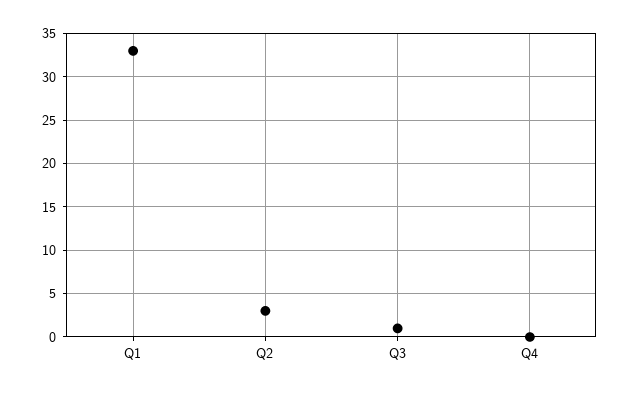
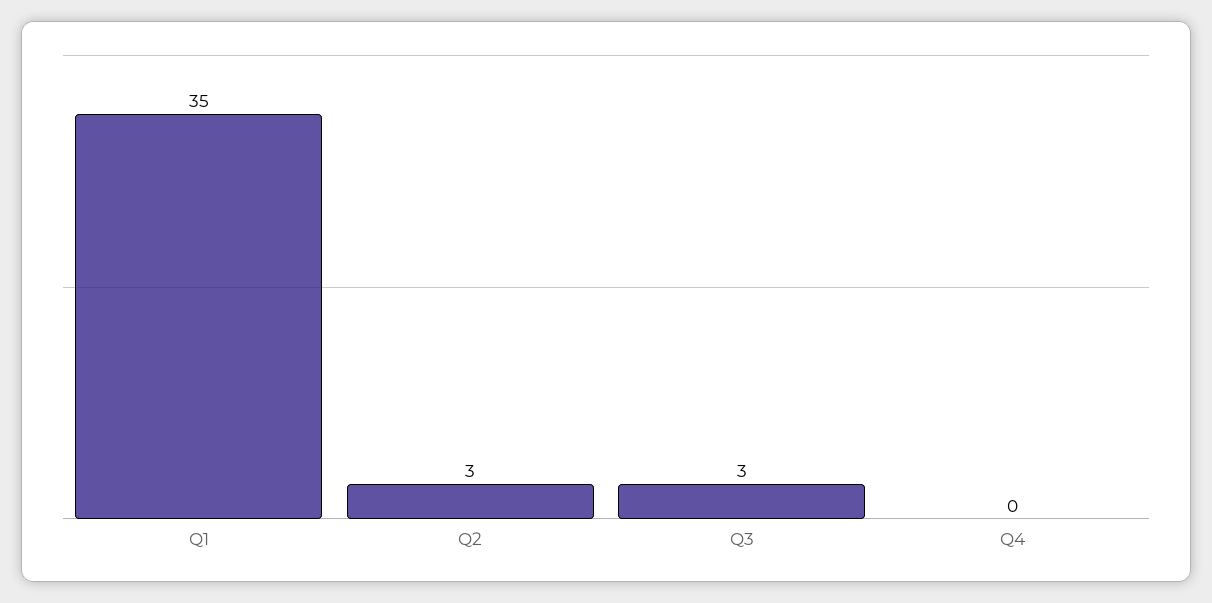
Q1: 33 -> 35
Q3: 1 -> 3

